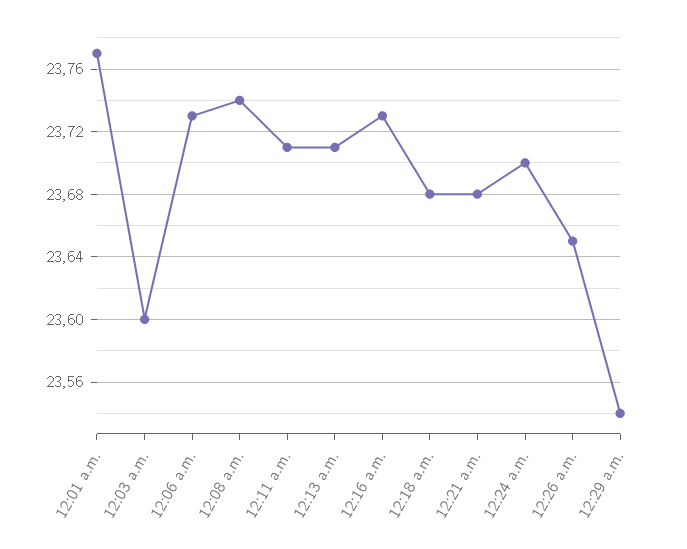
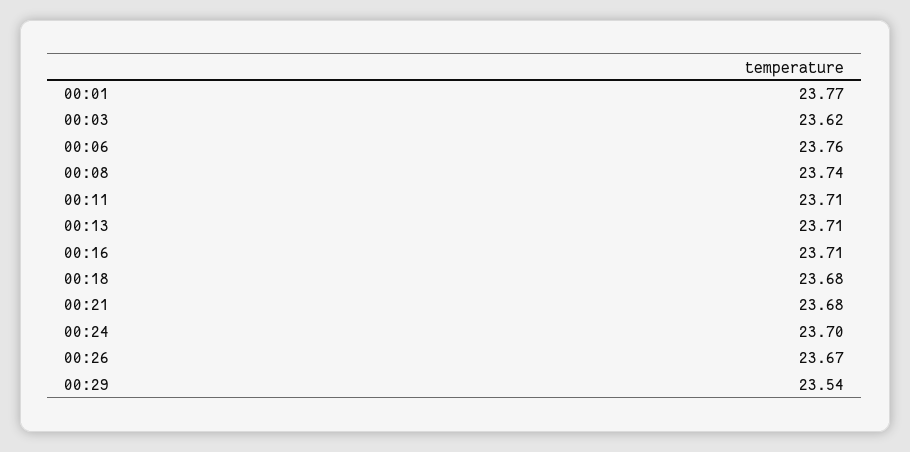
12:03 a.m.: 23.6 -> 23.62
12:06 a.m.: 23.73 -> 23.76
12:16 a.m.: 23.73 -> 23.71
12:26 a.m.: 23.65 -> 23.67

